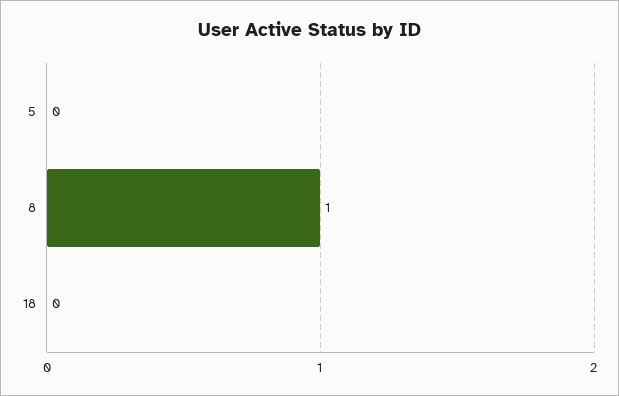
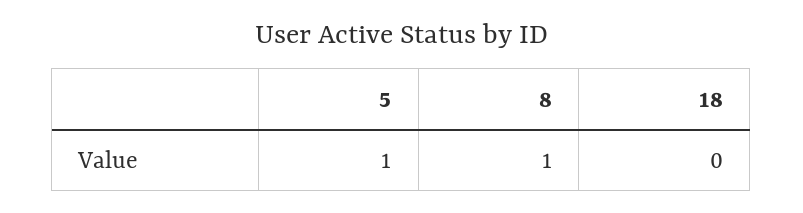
5: 0 -> 1

